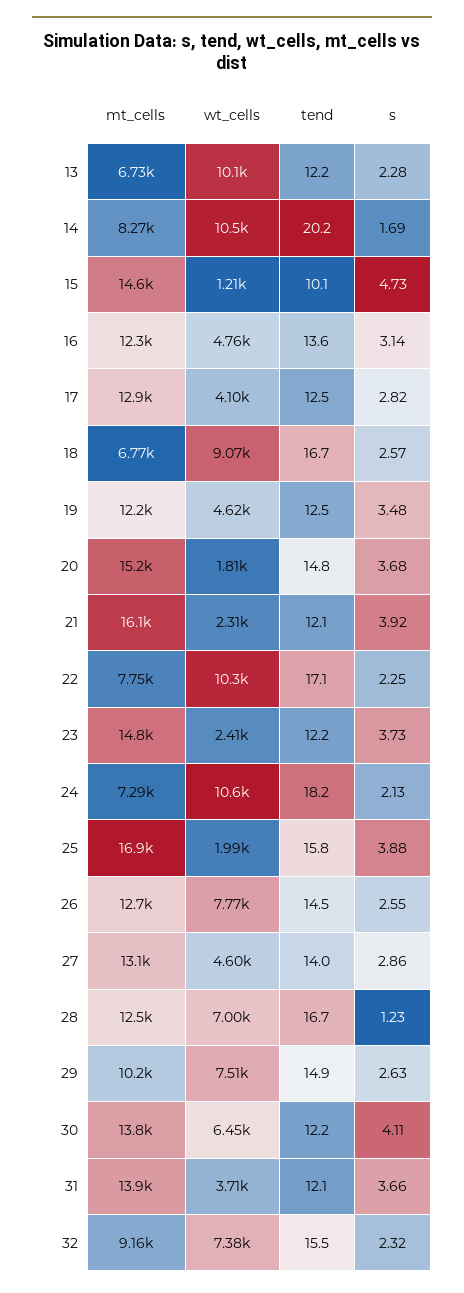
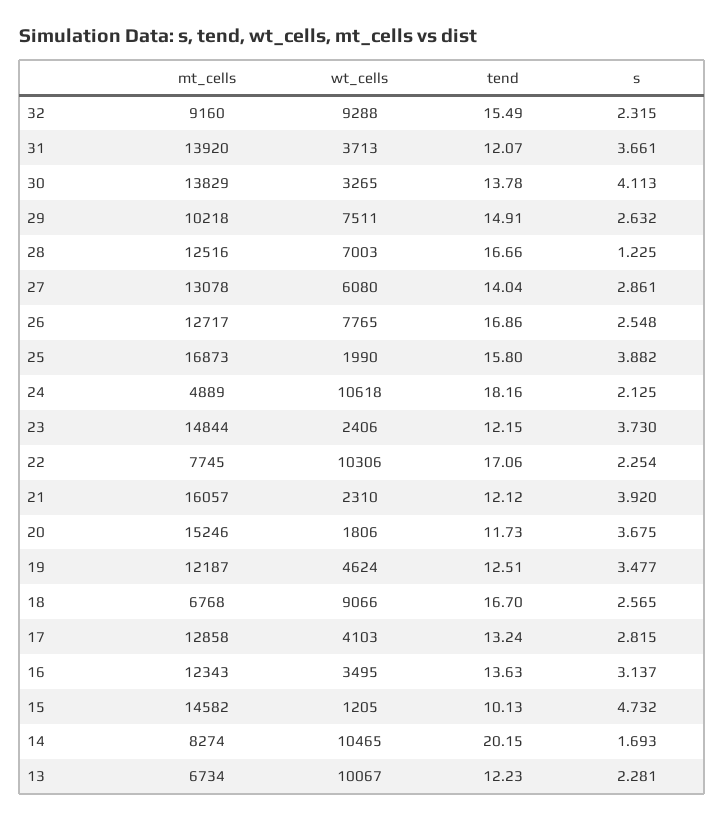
wt_cells, 16: 4760 -> 3495
tend, 17: 12.5 -> 13.24
tend, 20: 14.8 -> 11.73
mt_cells, 24: 7290 -> 4889
tend, 26: 14.5 -> 16.86
wt_cells, 27: 4600 -> 6080
wt_cells, 30: 6450 -> 3265
tend, 30: 12.2 -> 13.78
wt_cells, 32: 7380 -> 9288

